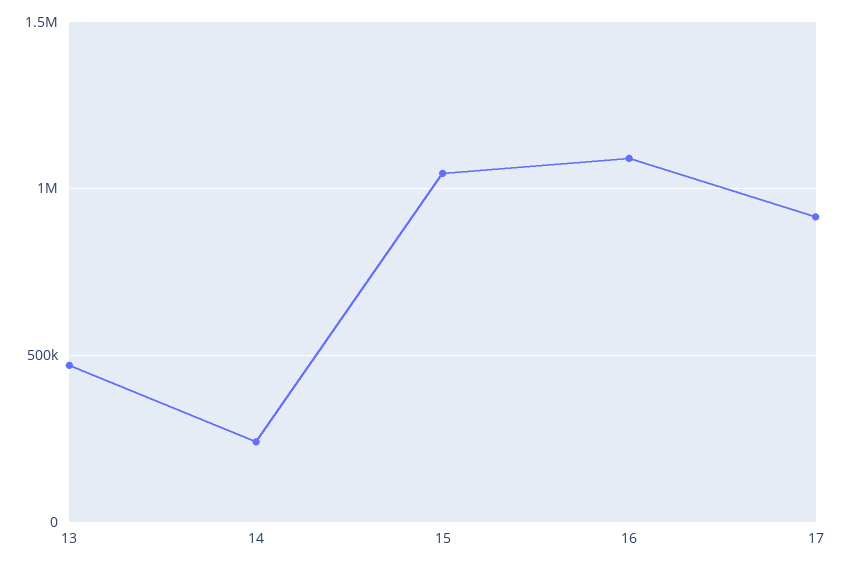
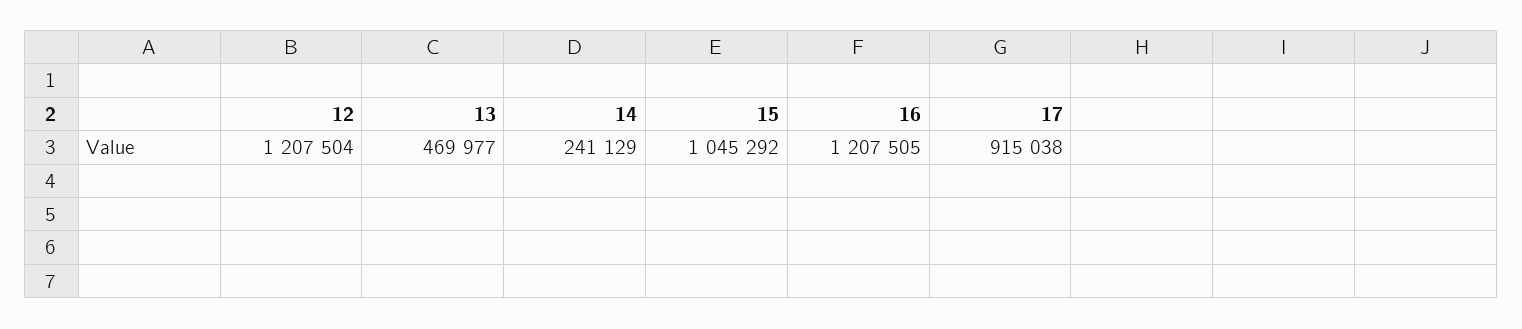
16: 1100000 -> 1207505
12: none -> 1207504

